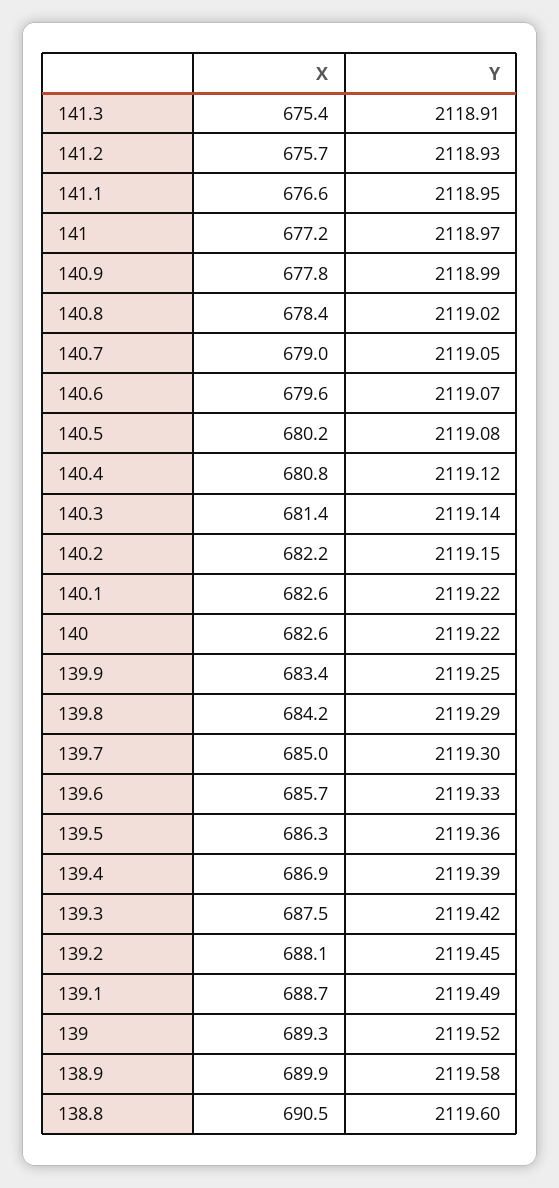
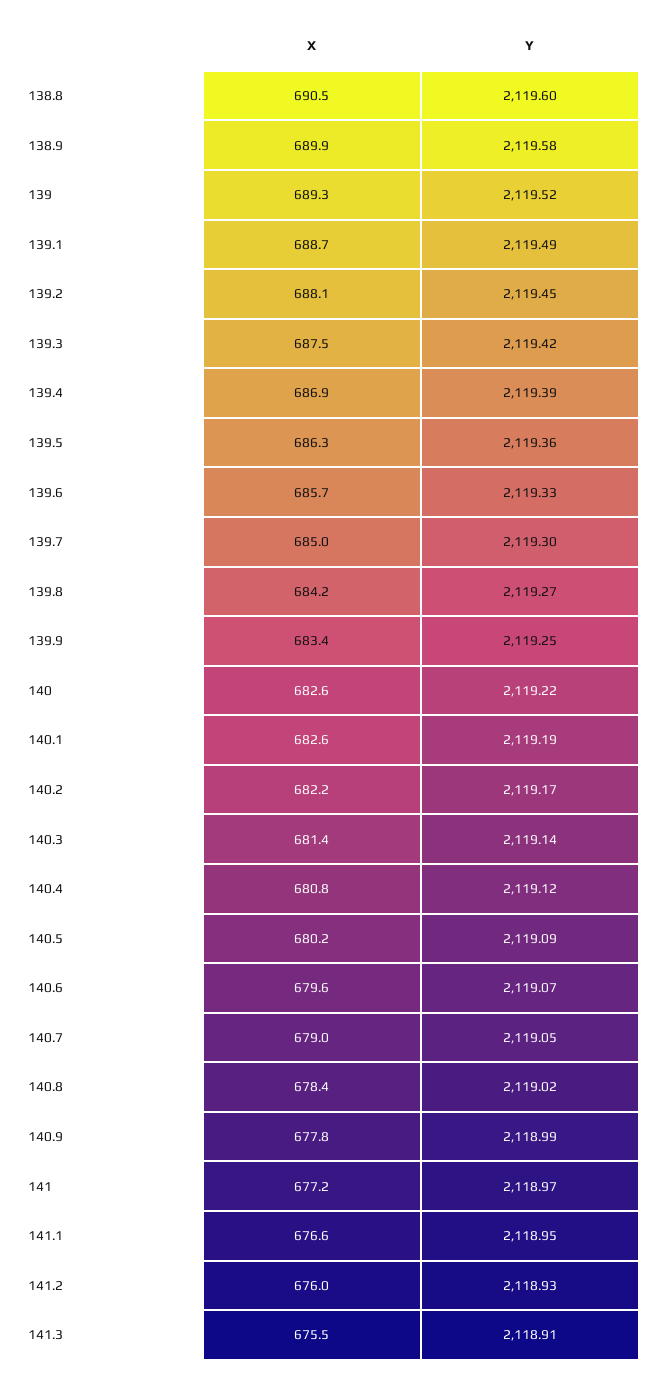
X, 141.3: 675.4 -> 675.5
X, 141.2: 675.7 -> 676
Y, 140.5: 2119.08 -> 2119.09
Y, 140.2: 2119.15 -> 2119.17
Y, 140.1: 2119.22 -> 2119.19
Y, 139.8: 2119.29 -> 2119.27

